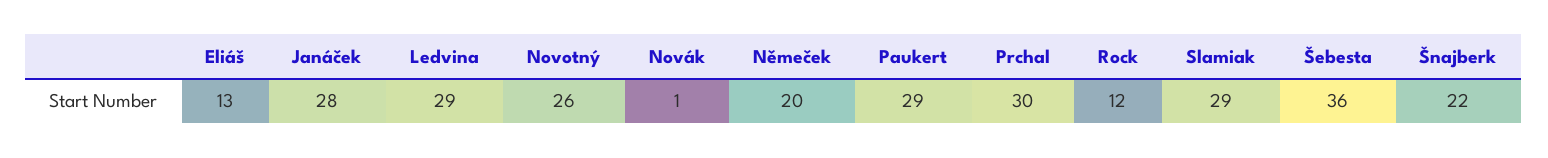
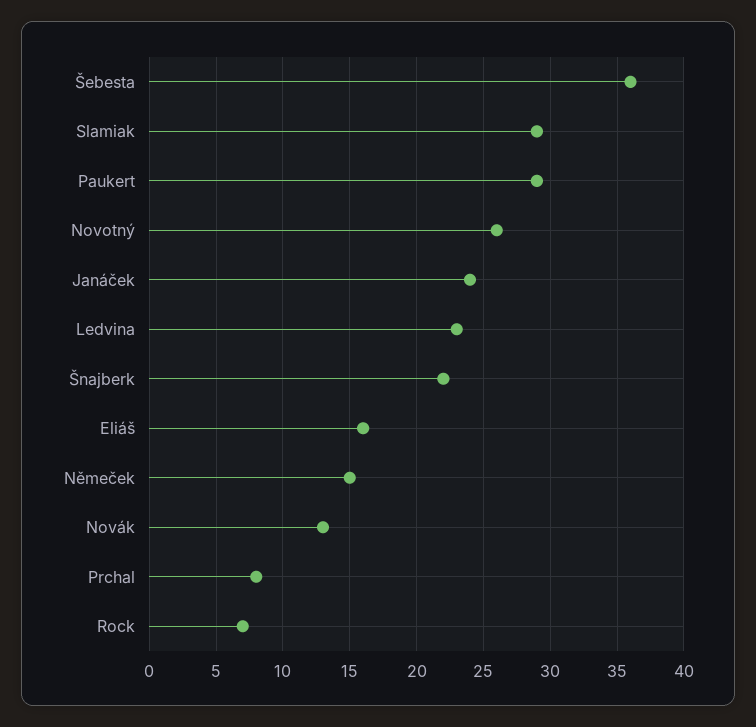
Eliáš: 13 -> 16
Janáček: 28 -> 24
Ledvina: 29 -> 23
Novák: 1 -> 13
Němeček: 20 -> 15
Prchal: 30 -> 8
Rock: 12 -> 7

